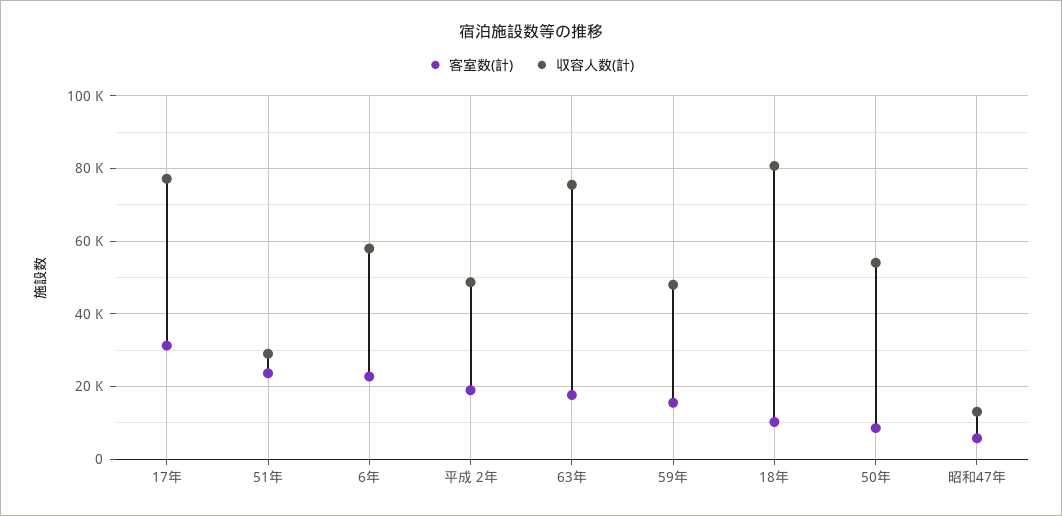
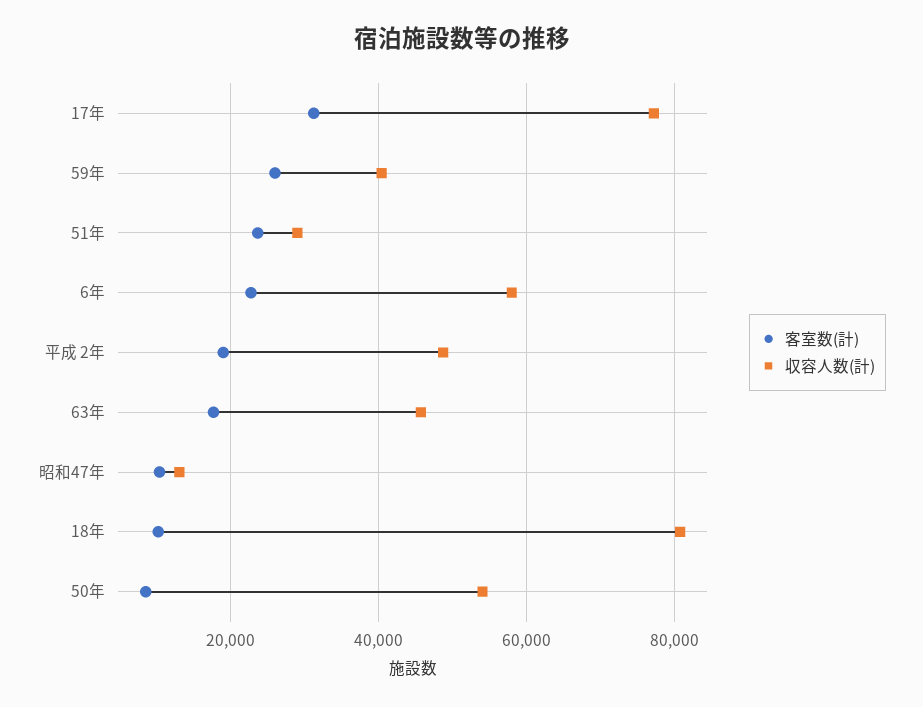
収容人数(計), 63年: 76000 -> 46000
客室数(計), 59年: 16000 -> 26000
収容人数(計), 59年: 48000 -> 40000
客室数(計), 昭和47年: 6000 -> 10000

